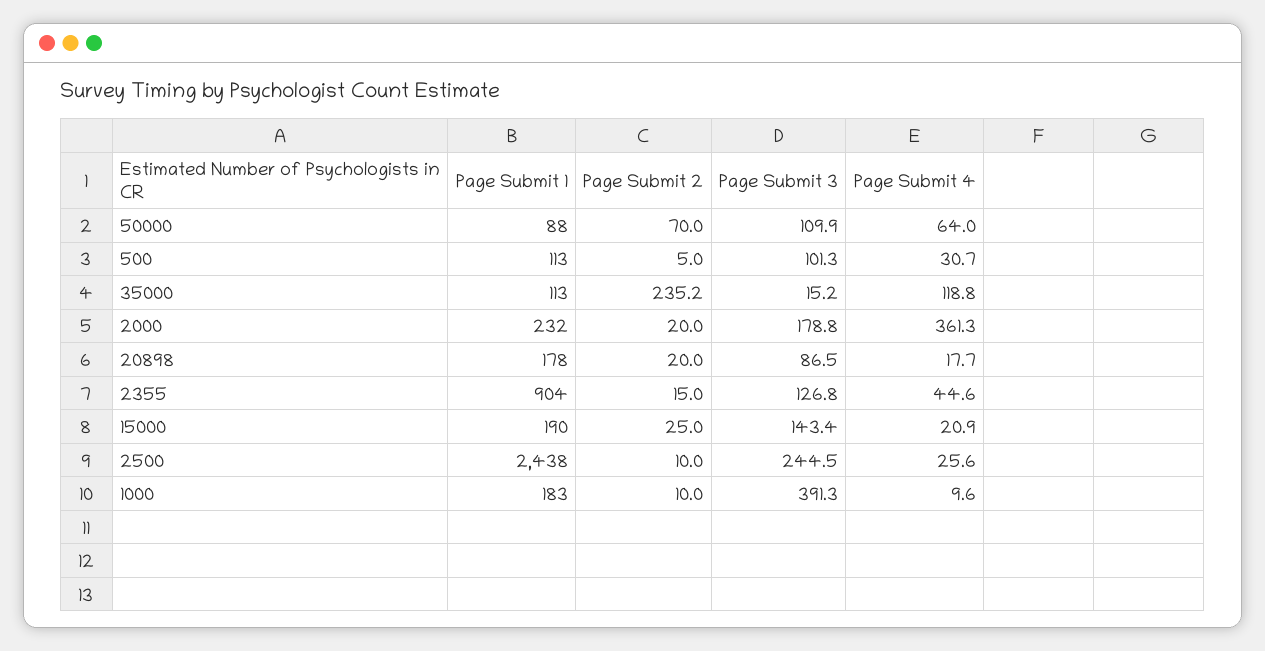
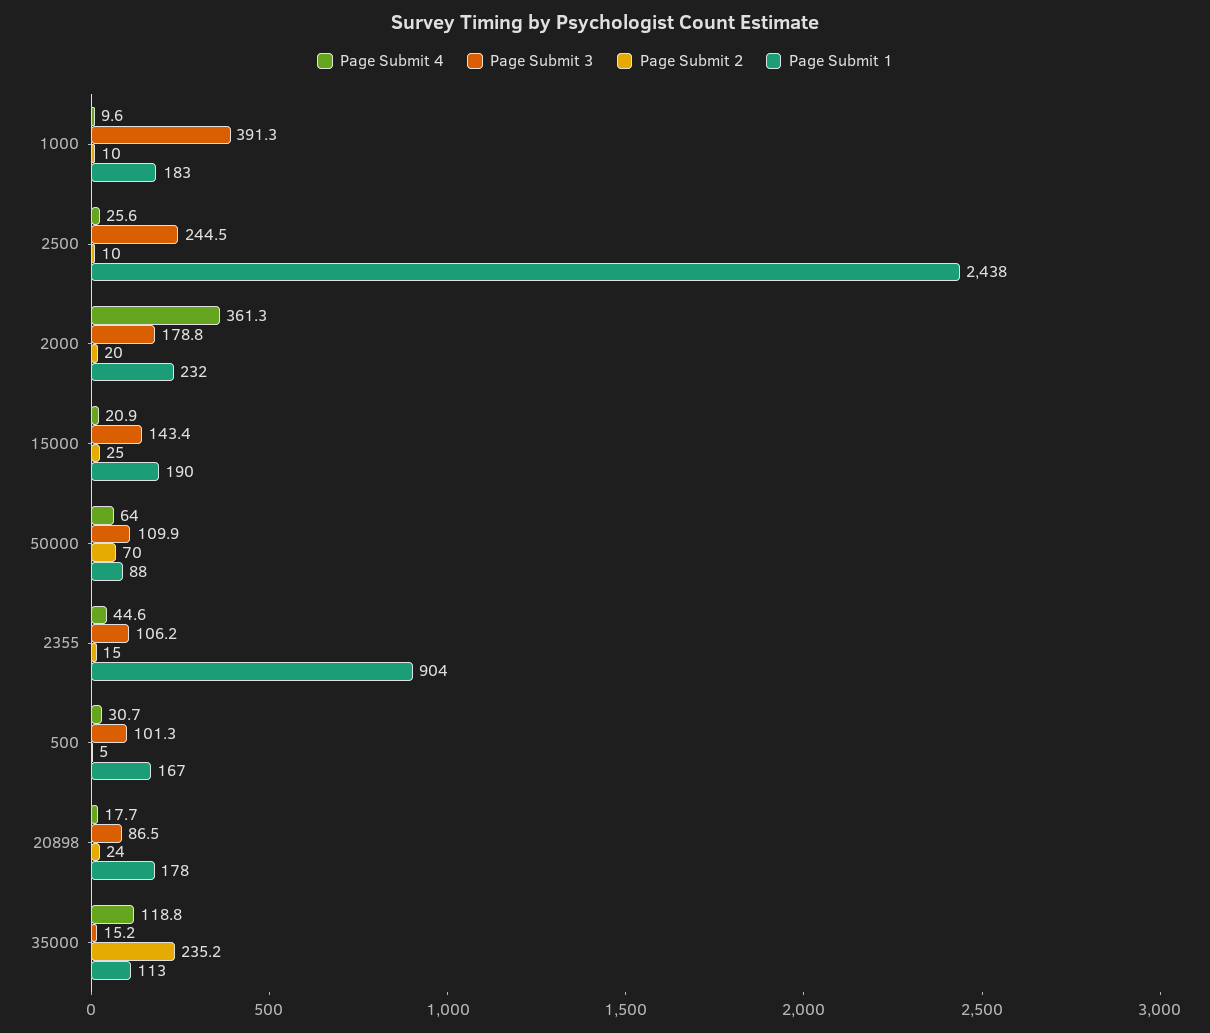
Page Submit 1, 500: 113 -> 167
Page Submit 2, 20898: 20 -> 24
Page Submit 3, 2355: 126.8 -> 106.2

